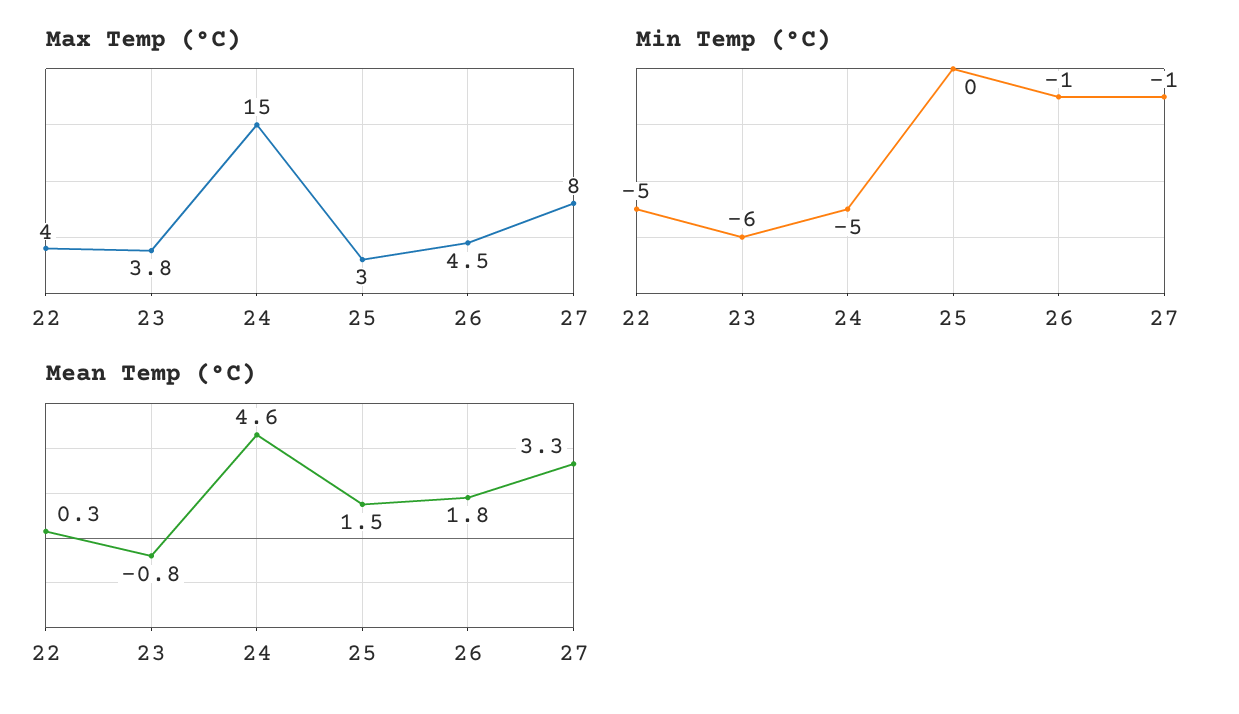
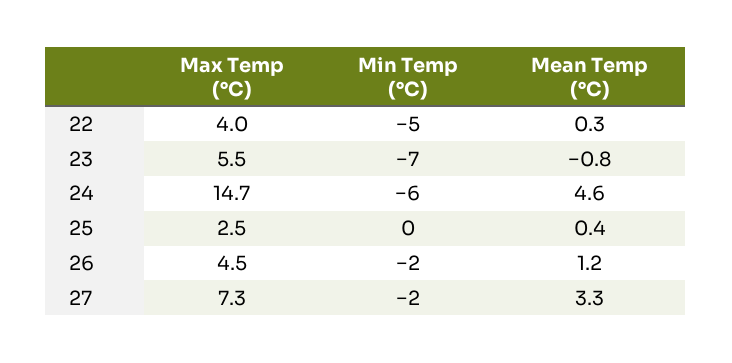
Max Temp (°C), 23: 3.8 -> 5.5
Max Temp (°C), 24: 15 -> 14.7
Max Temp (°C), 25: 3 -> 2.5
Max Temp (°C), 27: 8 -> 7.3
Min Temp (°C), 23: -6 -> -7
Min Temp (°C), 24: -5 -> -6
Min Temp (°C), 26: -1 -> -2
Min Temp (°C), 27: -1 -> -2
Mean Temp (°C), 25: 1.5 -> 0.4
Mean Temp (°C), 26: 1.8 -> 1.2

